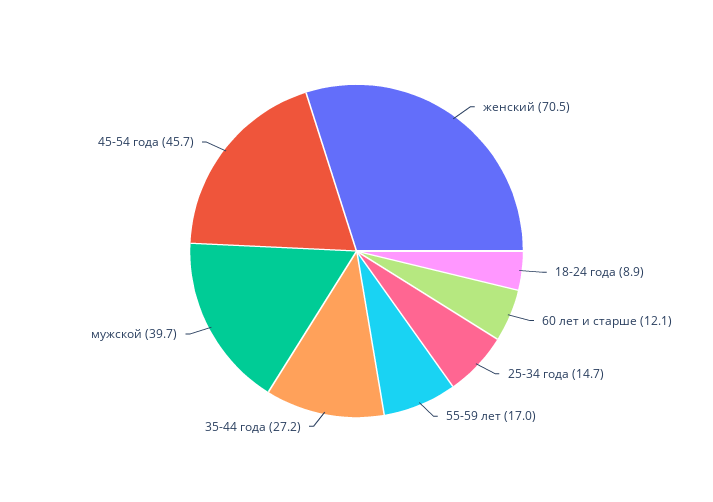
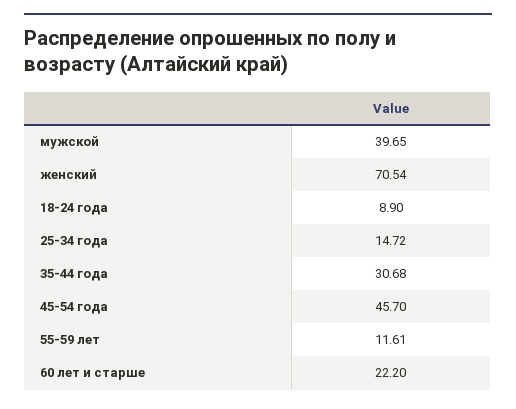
60 лет и старше: 12.1 -> 22.2
55-59 лет: 17 -> 11.61
35-44 года: 27.2 -> 30.68

